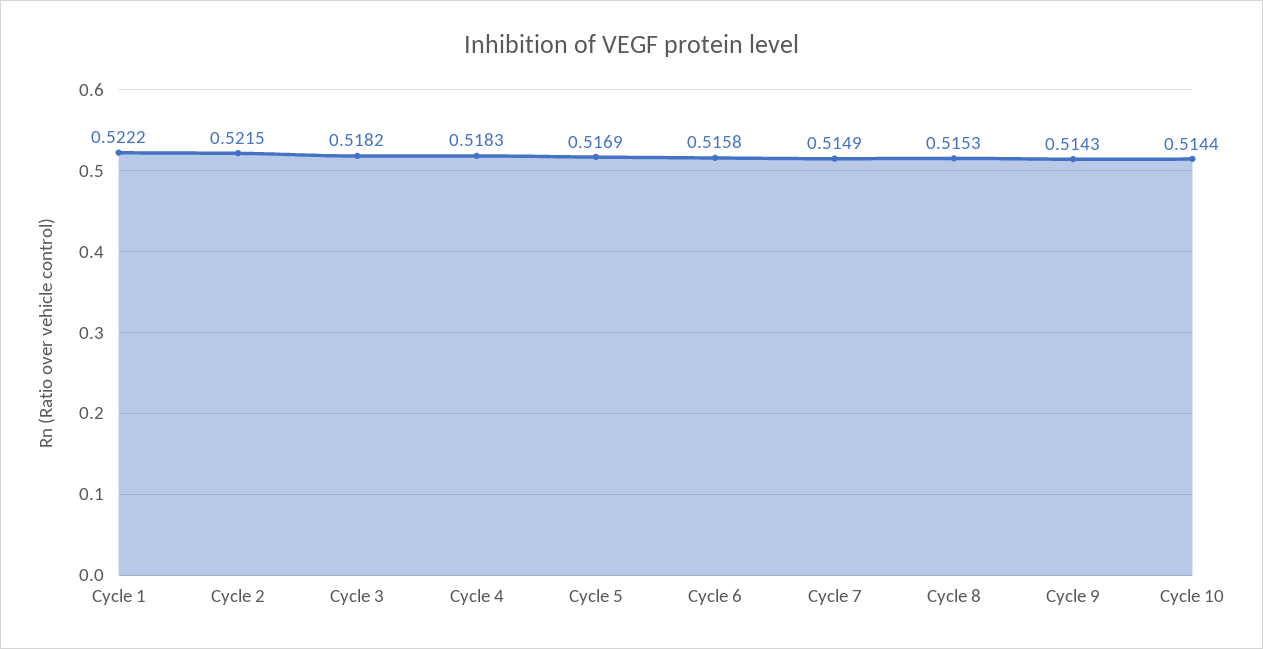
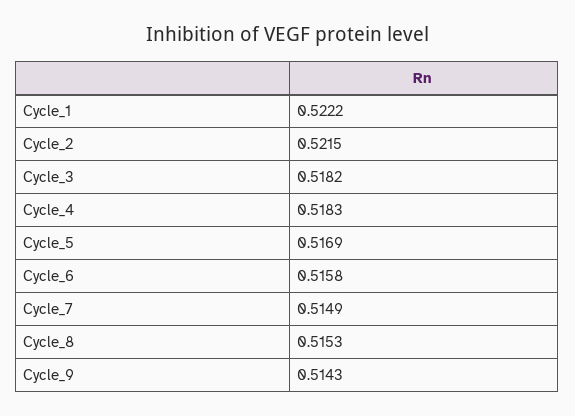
Cycle 10: 0.5144 -> none

